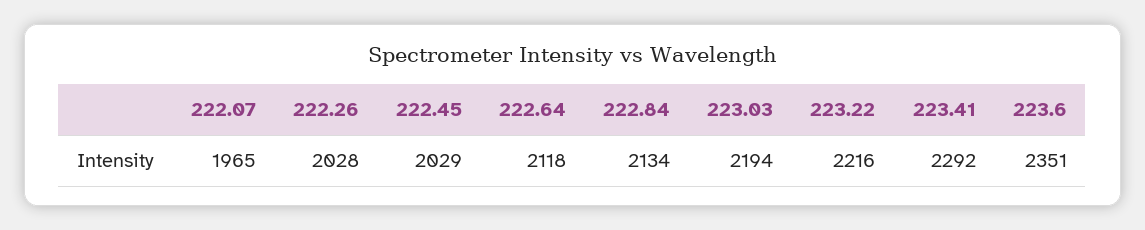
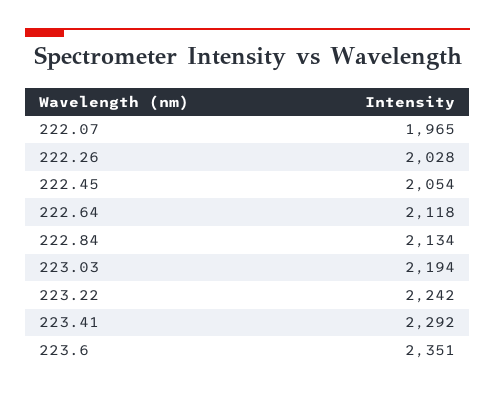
222.45: 2029 -> 2054
223.22: 2216 -> 2242

